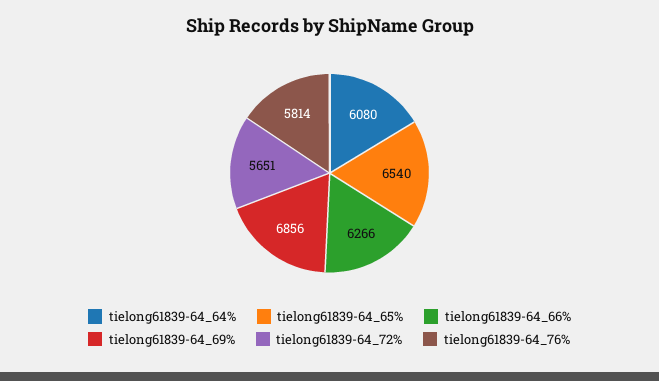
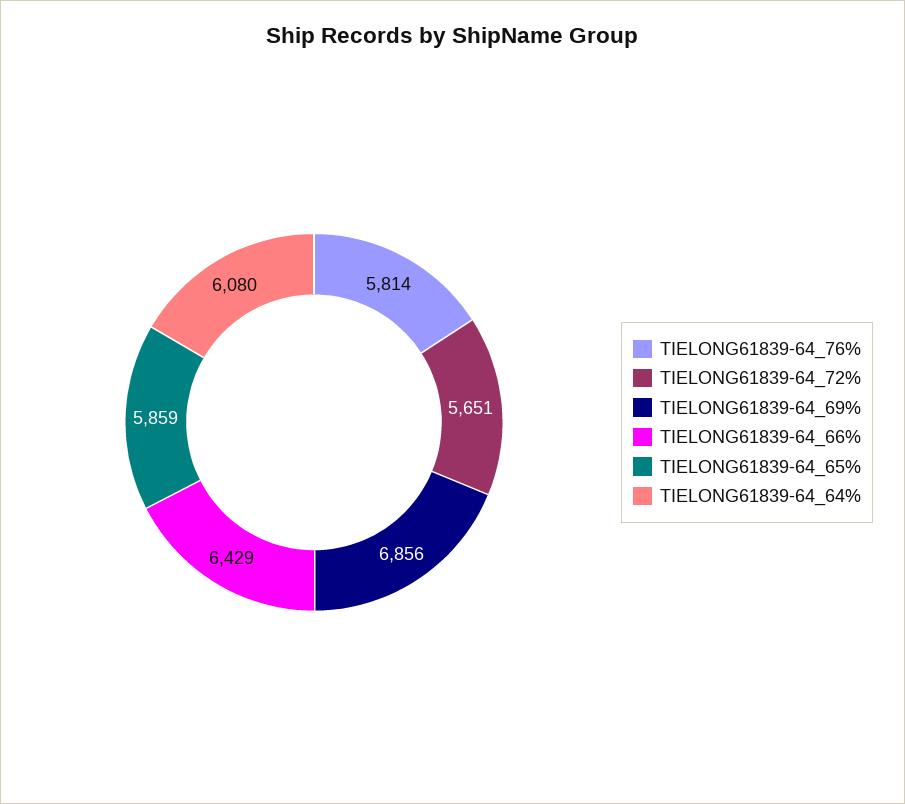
tielong61839-64_65%: 6540 -> 5859
tielong61839-64_66%: 6266 -> 6429

